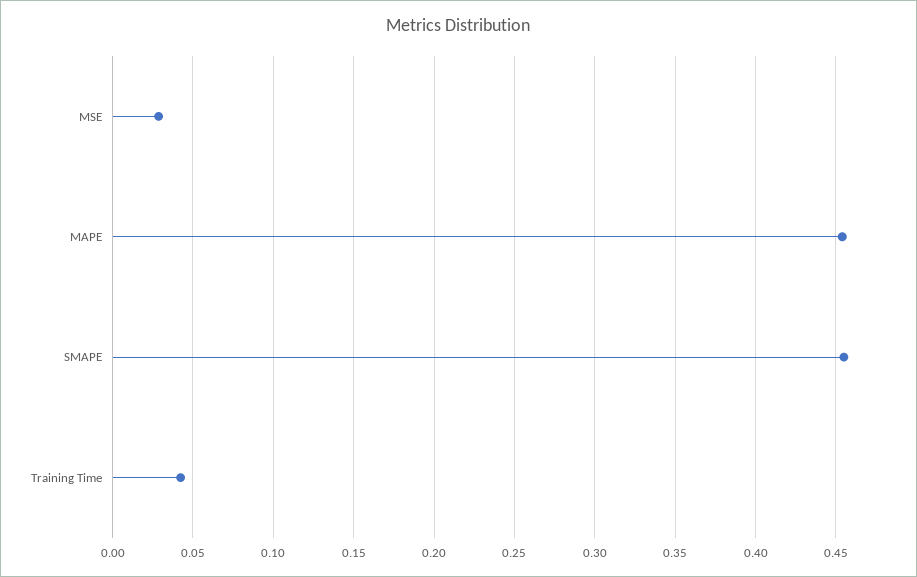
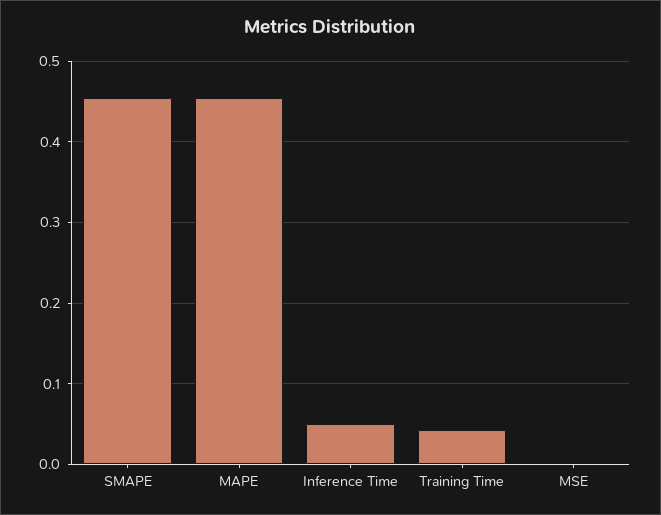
MSE: 0.03 -> 0
Inference Time: none -> 0.05

